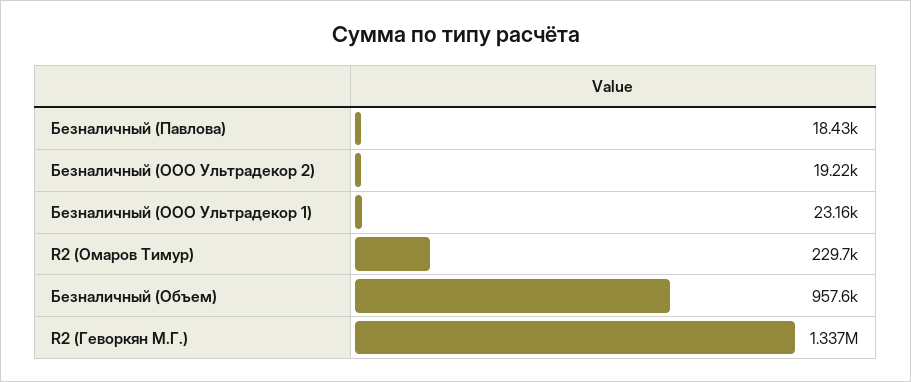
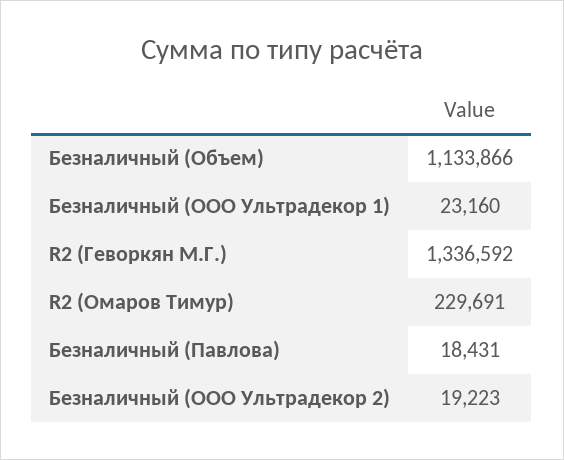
Безналичный (Объем): 957600 -> 1133866

